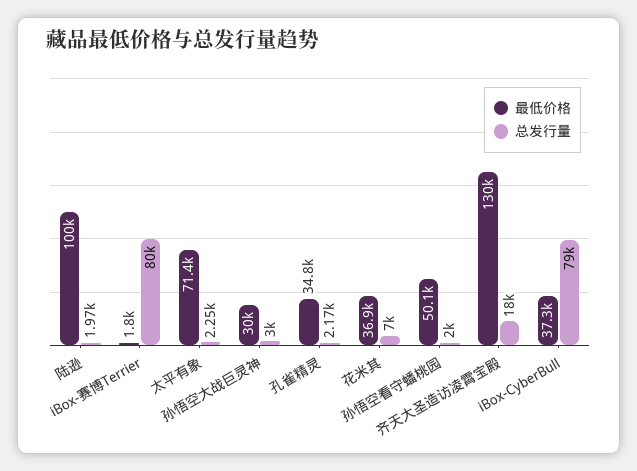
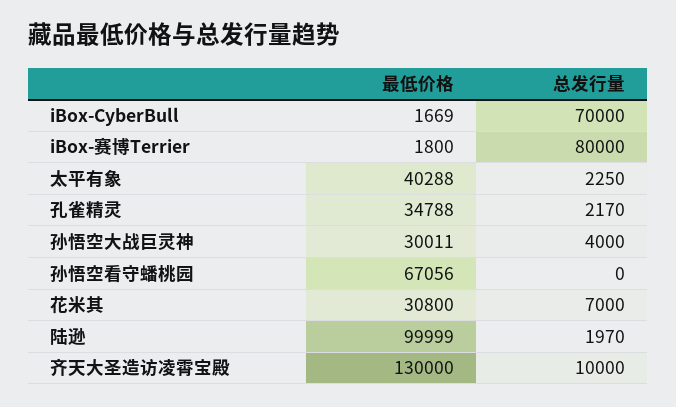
最低价格, 太平有象: 71400 -> 40288
总发行量, 孙悟空大战巨灵神: 3000 -> 4000
最低价格, 花米其: 36900 -> 30800
最低价格, 孙悟空看守蟠桃园: 50100 -> 67056
总发行量, 孙悟空看守蟠桃园: 2000 -> 0
总发行量, 齐天大圣造访凌霄宝殿: 18000 -> 10000
最低价格, iBox-CyberBull: 37300 -> 1669
总发行量, iBox-CyberBull: 79000 -> 70000

